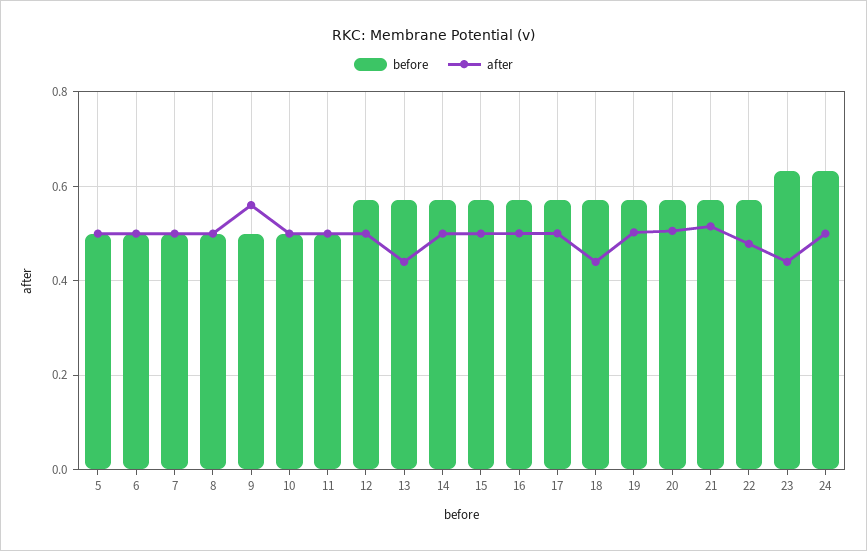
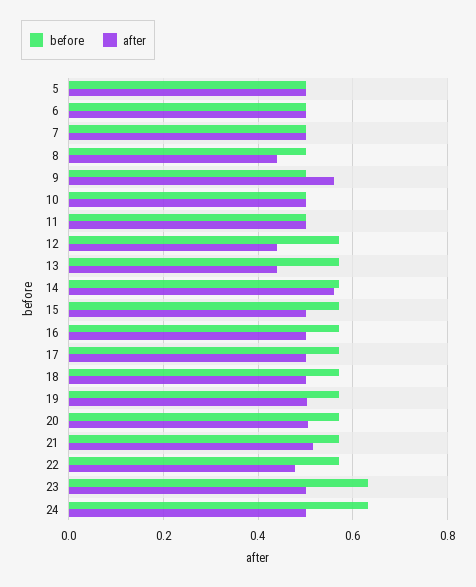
after, 8: 0.5 -> 0.44
after, 12: 0.5 -> 0.44
after, 14: 0.5 -> 0.56
after, 18: 0.44 -> 0.5
after, 23: 0.44 -> 0.5

